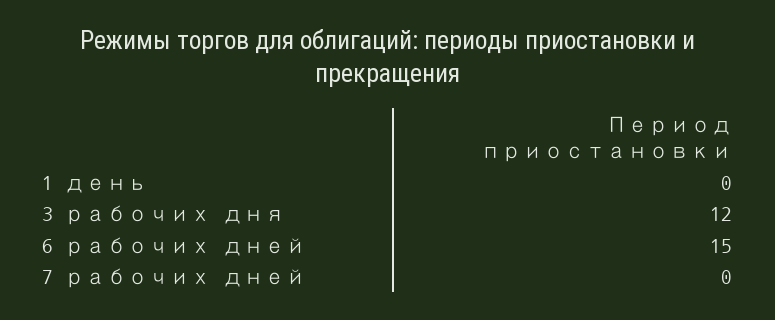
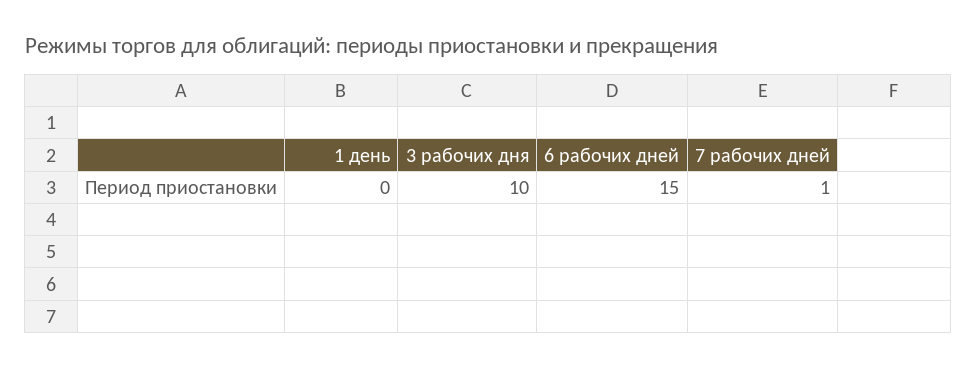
3 рабочих дня: 12 -> 10
7 рабочих дней: 0 -> 1

